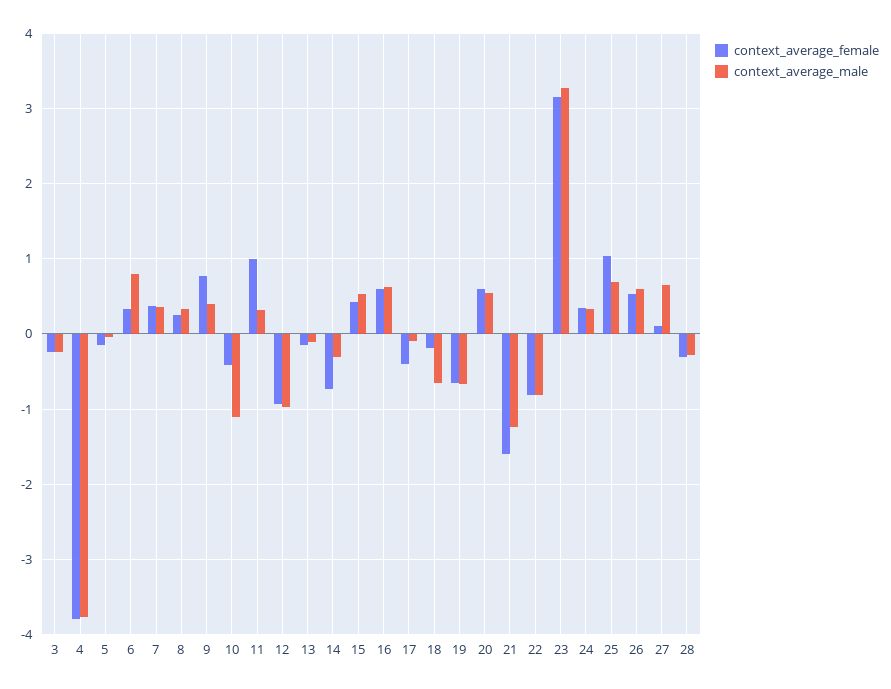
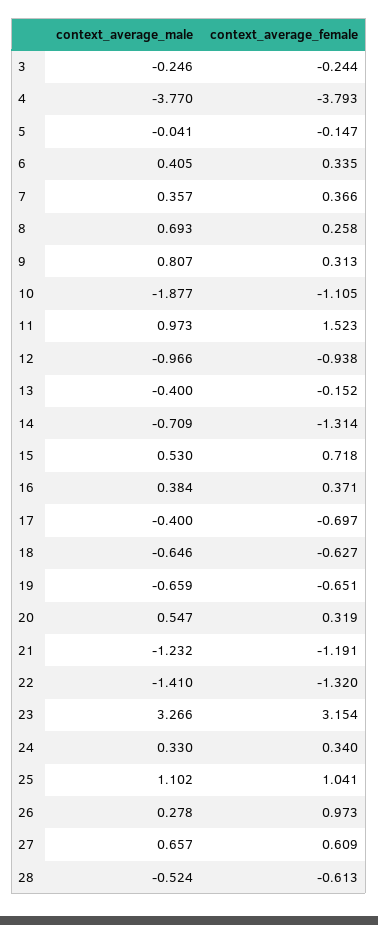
context_average_male, 6: 0.8 -> 0.405
context_average_male, 8: 0.3 -> 0.693
context_average_female, 9: 0.8 -> 0.313
context_average_male, 9: 0.4 -> 0.807
context_average_female, 10: -0.4 -> -1.105
context_average_male, 10: -1.1 -> -1.877
context_average_female, 11: 1 -> 1.523
context_average_male, 11: 0.3 -> 0.973
context_average_male, 13: -0.1 -> -0.4
context_average_female, 14: -0.7 -> -1.314
context_average_male, 14: -0.3 -> -0.709
context_average_female, 15: 0.4 -> 0.718
context_average_female, 16: 0.6 -> 0.371
context_average_male, 16: 0.6 -> 0.384
context_average_female, 17: -0.4 -> -0.697
context_average_male, 17: -0.1 -> -0.4
context_average_female, 18: -0.2 -> -0.627
context_average_female, 20: 0.6 -> 0.319
context_average_female, 21: -1.6 -> -1.191
context_average_female, 22: -0.8 -> -1.32
context_average_male, 22: -0.8 -> -1.41
context_average_male, 25: 0.7 -> 1.102
context_average_female, 26: 0.5 -> 0.973
context_average_male, 26: 0.6 -> 0.278
context_average_female, 27: 0.1 -> 0.609
context_average_female, 28: -0.3 -> -0.613
context_average_male, 28: -0.3 -> -0.524

